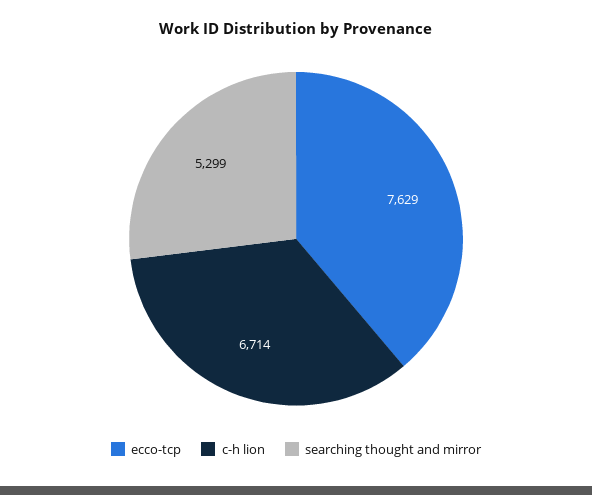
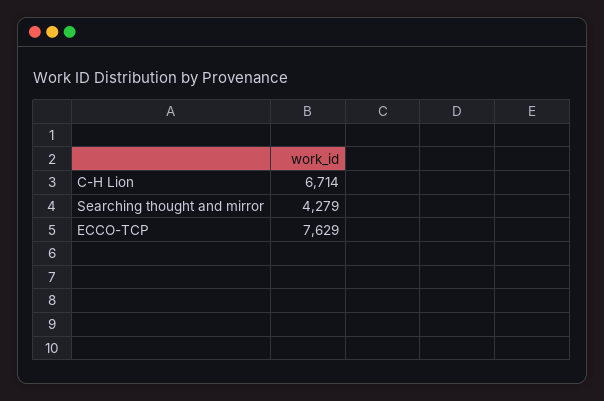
searching thought and mirror: 5299 -> 4279

